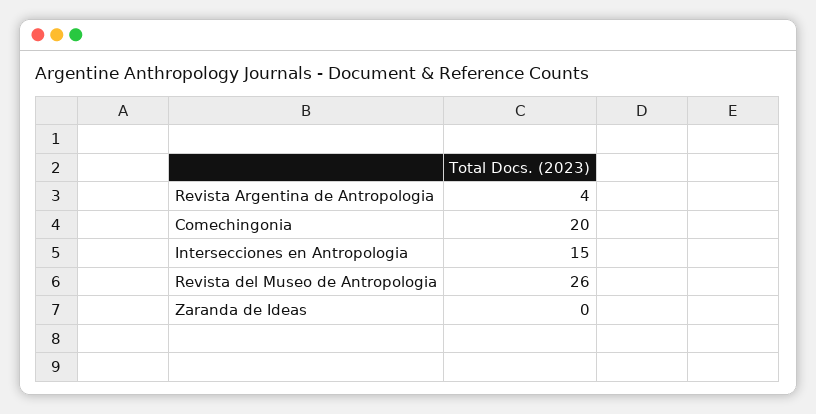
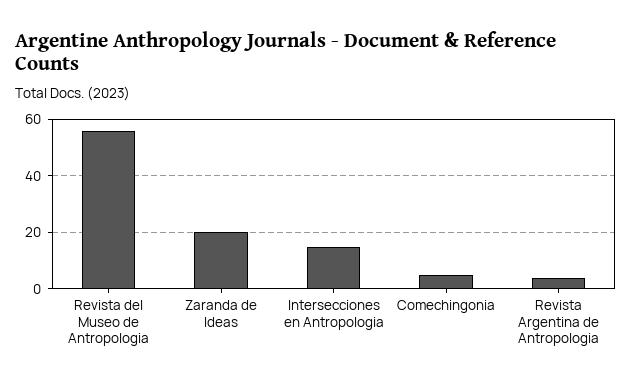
Comechingonia: 20 -> 5
Revista del Museo de Antropologia: 26 -> 55
Zaranda de Ideas: 0 -> 20

